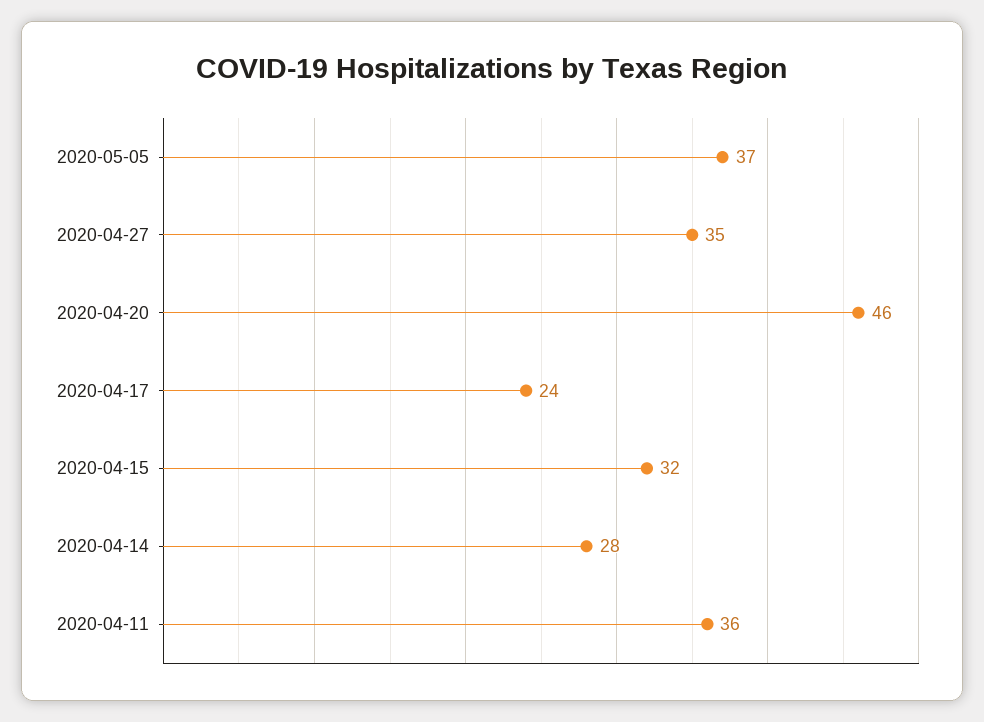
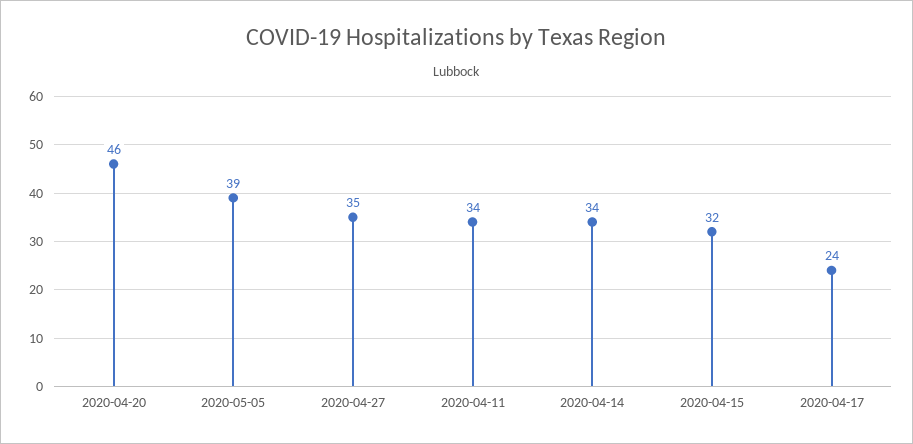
2020-05-05: 37 -> 39
2020-04-14: 28 -> 34
2020-04-11: 36 -> 34

